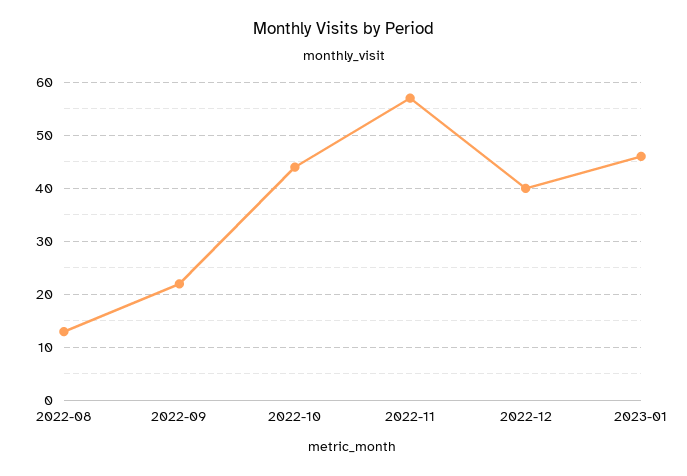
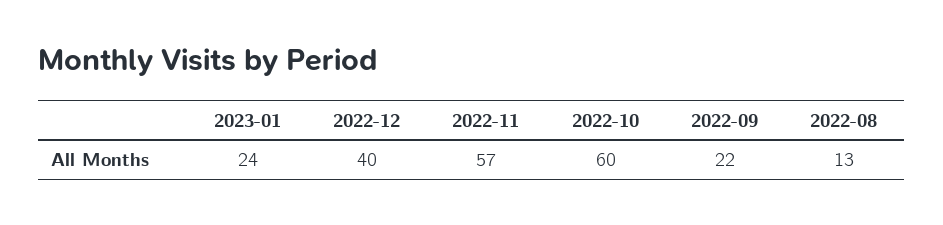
2022-10: 45 -> 60
2023-01: 45 -> 24

